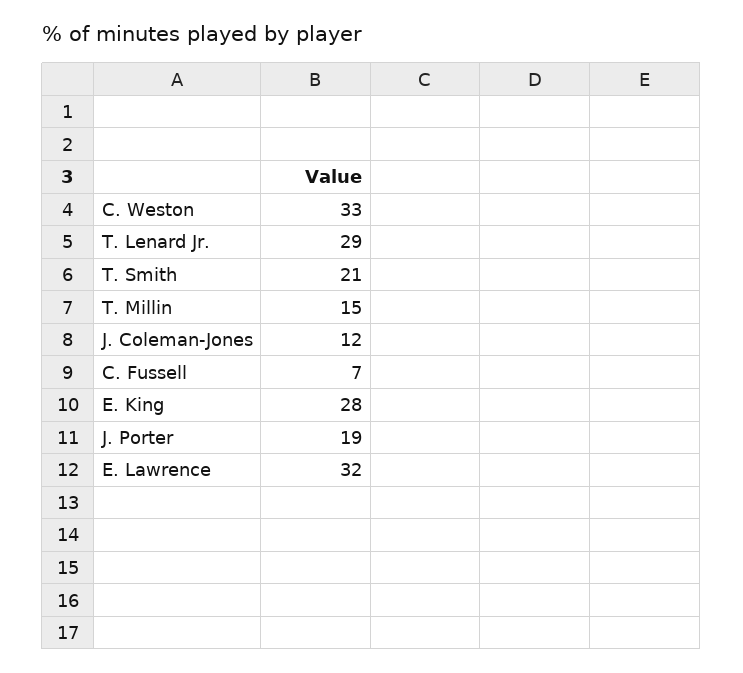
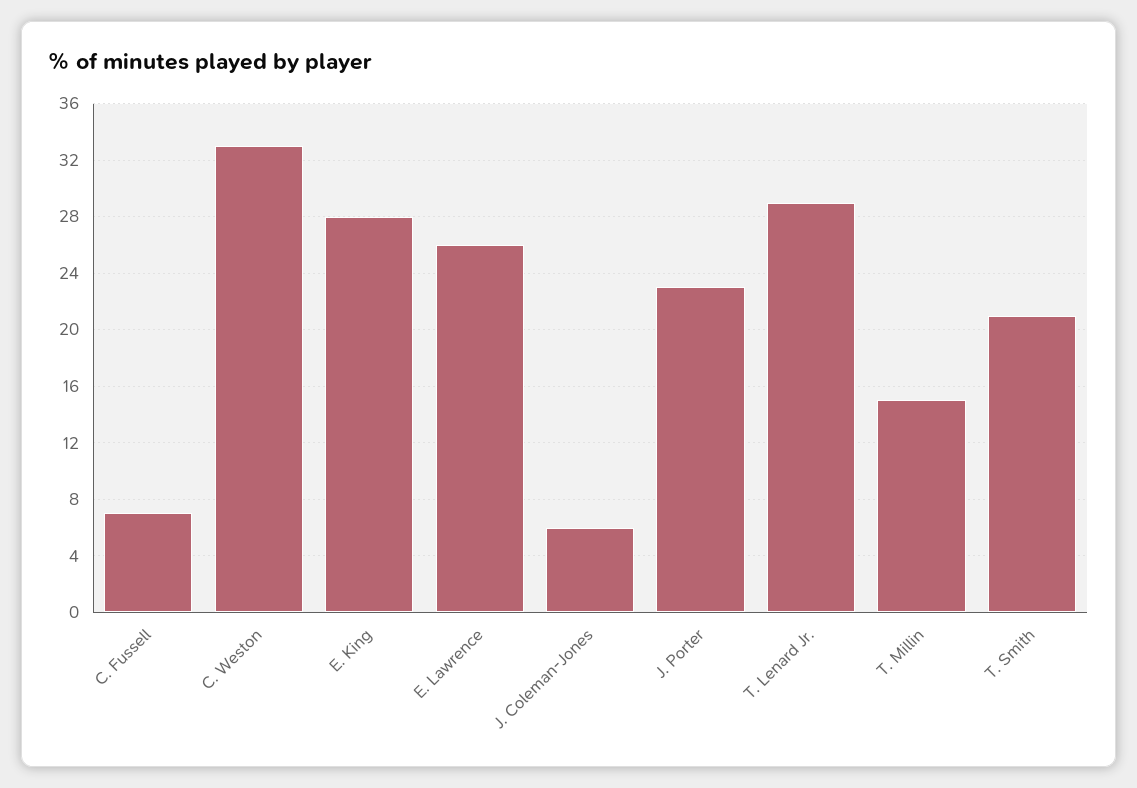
J. Coleman-Jones: 12 -> 6
J. Porter: 19 -> 23
E. Lawrence: 32 -> 26

